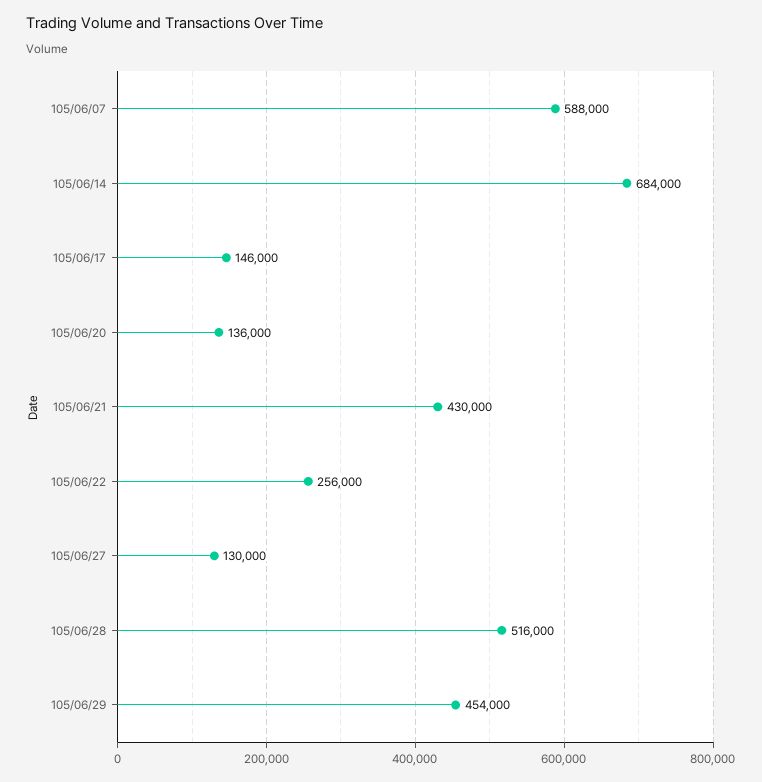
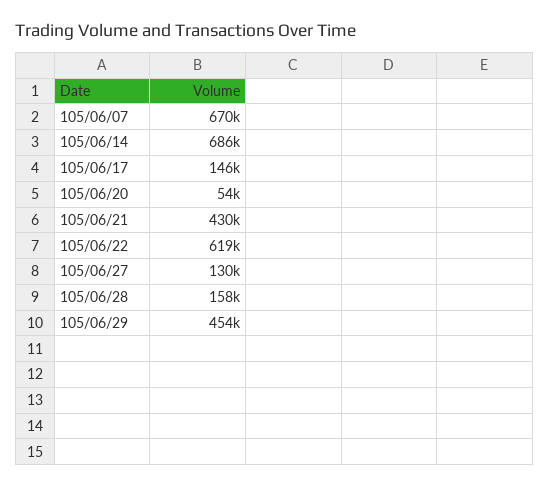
105/06/07: 588000 -> 670000
105/06/14: 684000 -> 686000
105/06/20: 136000 -> 54000
105/06/22: 256000 -> 619000
105/06/28: 516000 -> 158000

